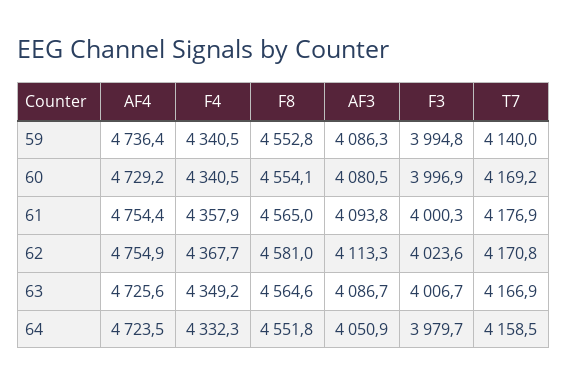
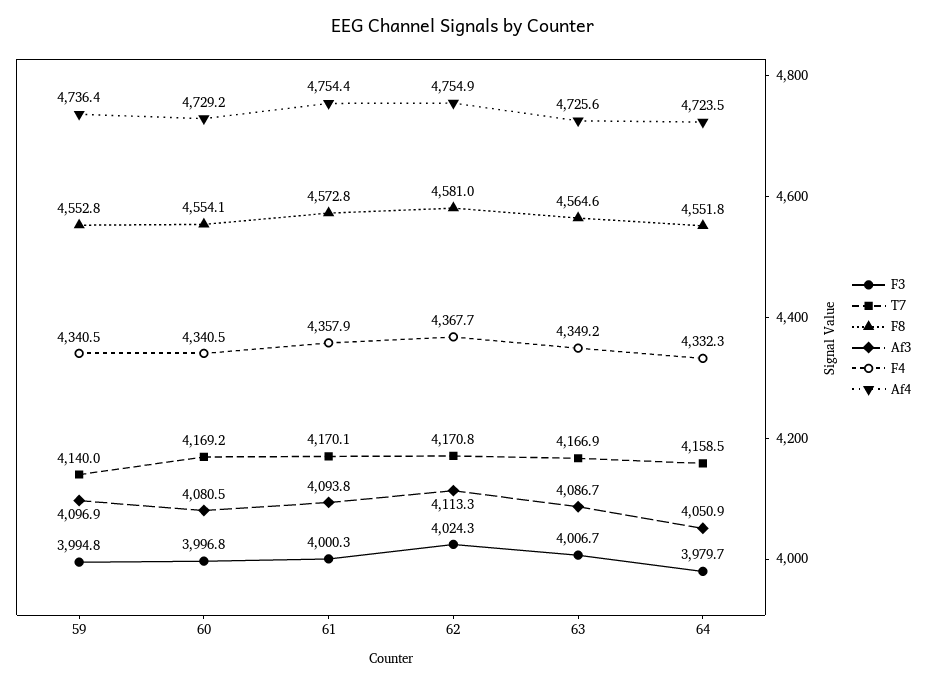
AF3, 59: 4086.3 -> 4096.9
F3, 60: 3996.9 -> 3996.8
F8, 61: 4565 -> 4572.8
T7, 61: 4176.9 -> 4170.1
F3, 62: 4023.6 -> 4024.3

